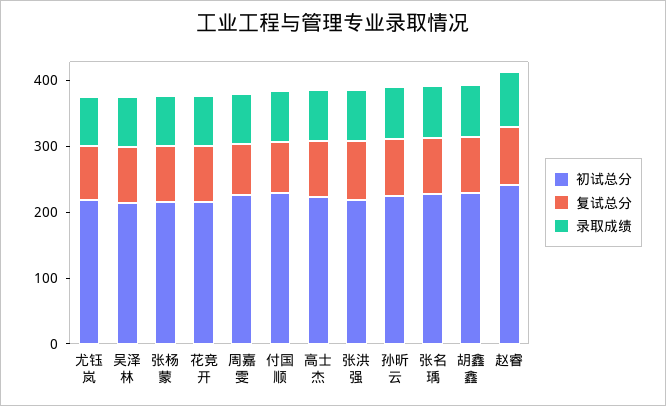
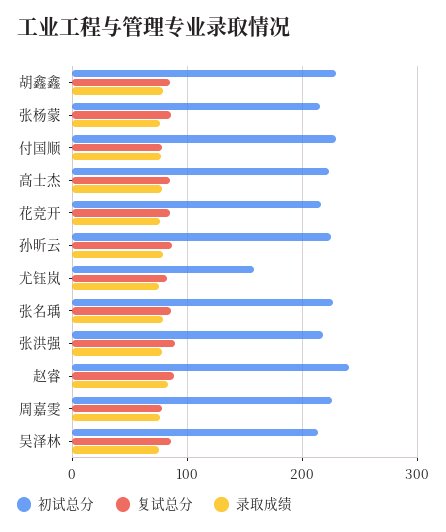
初试总分, 尤钰岚: 220 -> 160

